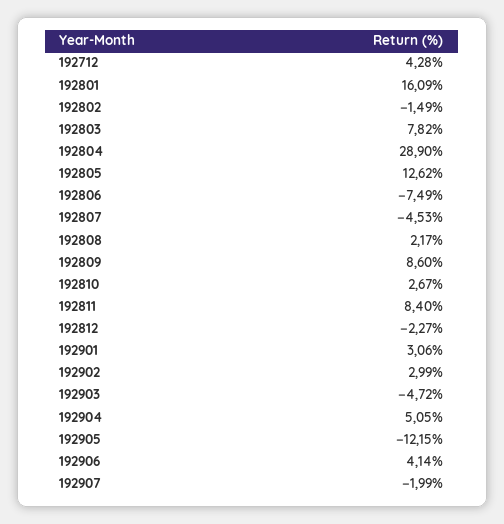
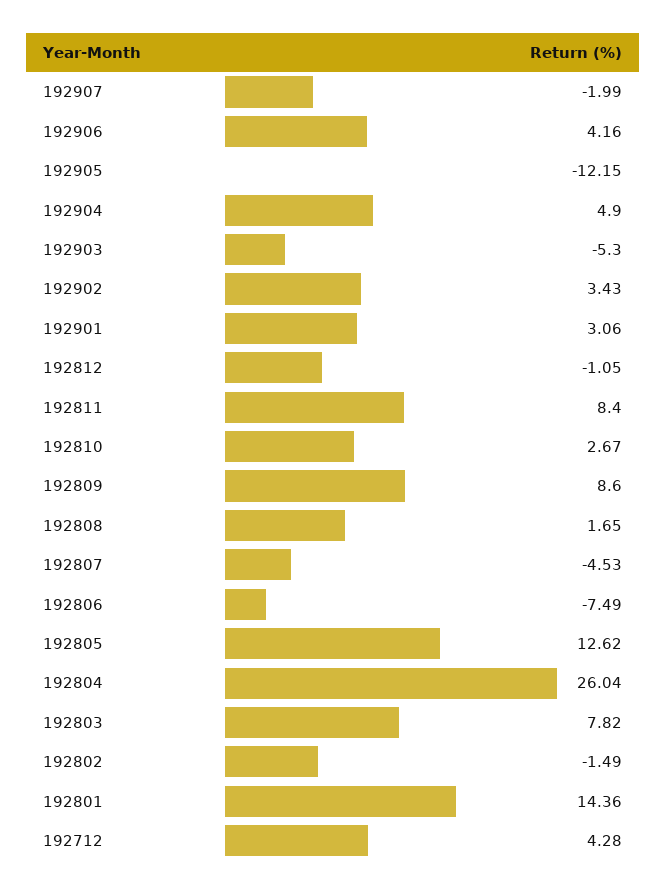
192801: 16.09 -> 14.36
192804: 28.9 -> 26.04
192808: 2.17 -> 1.65
192812: -2.27 -> -1.05
192902: 2.99 -> 3.43
192903: -4.72 -> -5.3
192904: 5.05 -> 4.9
192906: 4.14 -> 4.16

